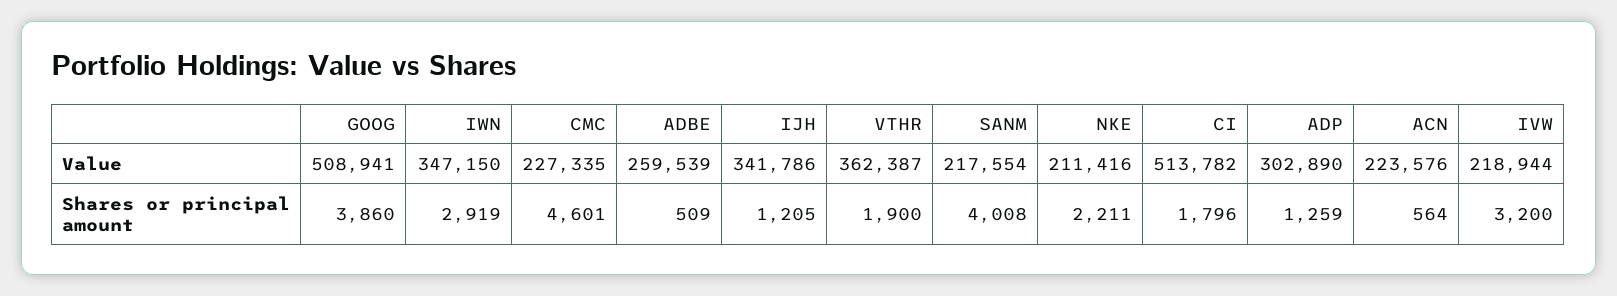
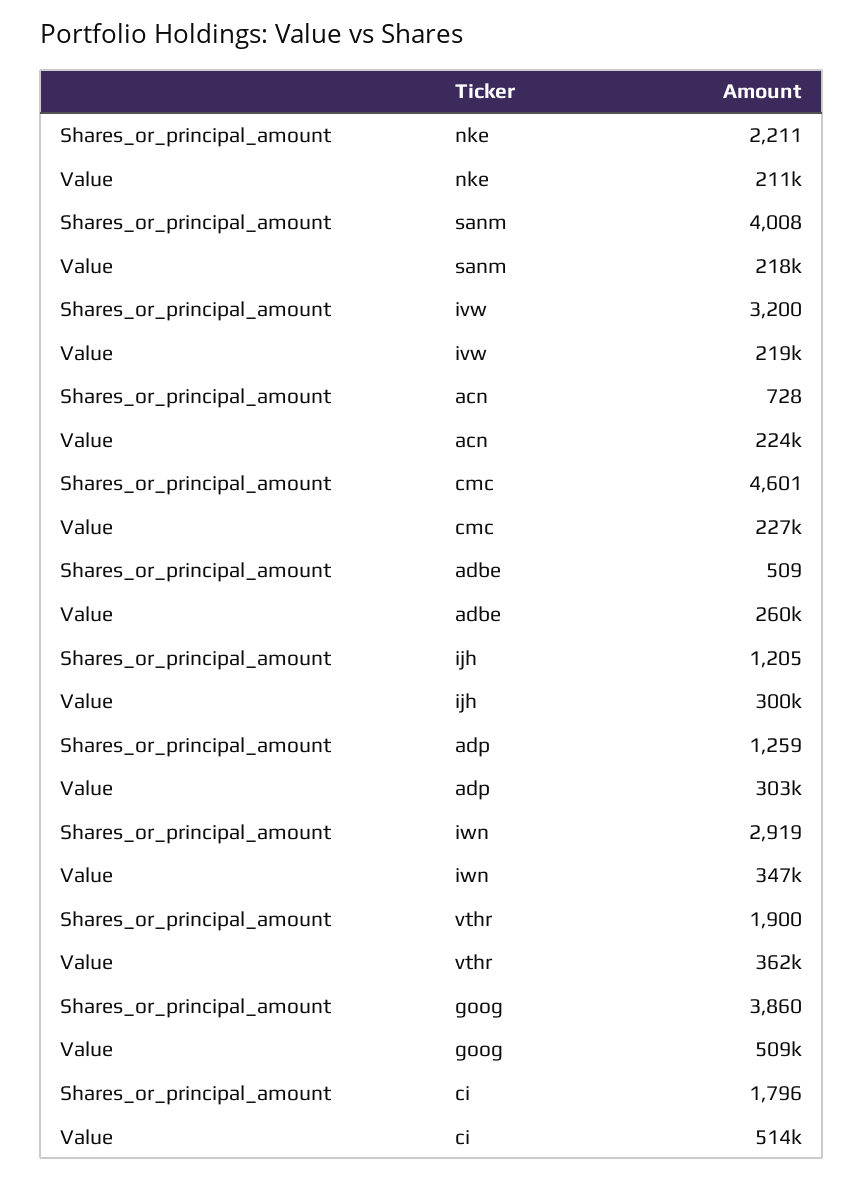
IJH, Value: 341786 -> 300000
ACN, Shares or principal amount: 564 -> 728

